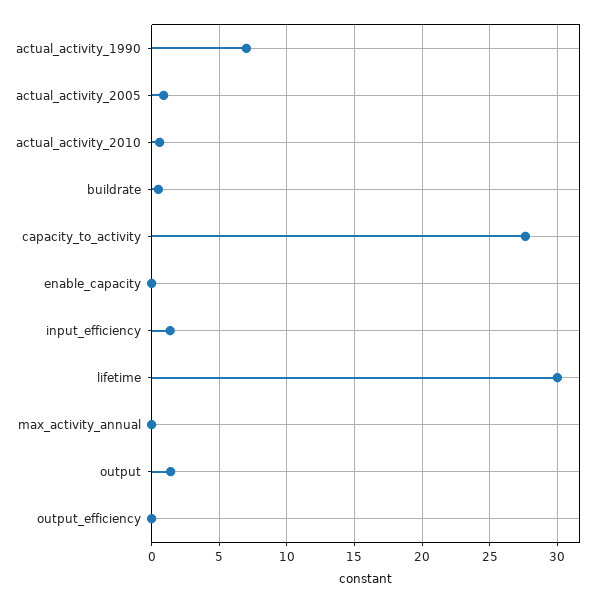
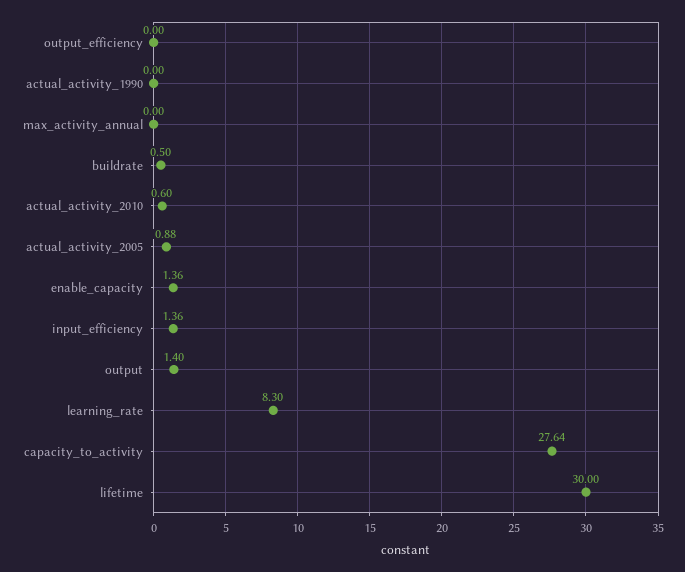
actual_activity_1990: 7 -> 0
enable_capacity: 0 -> 1.36
learning_rate: none -> 8.3

